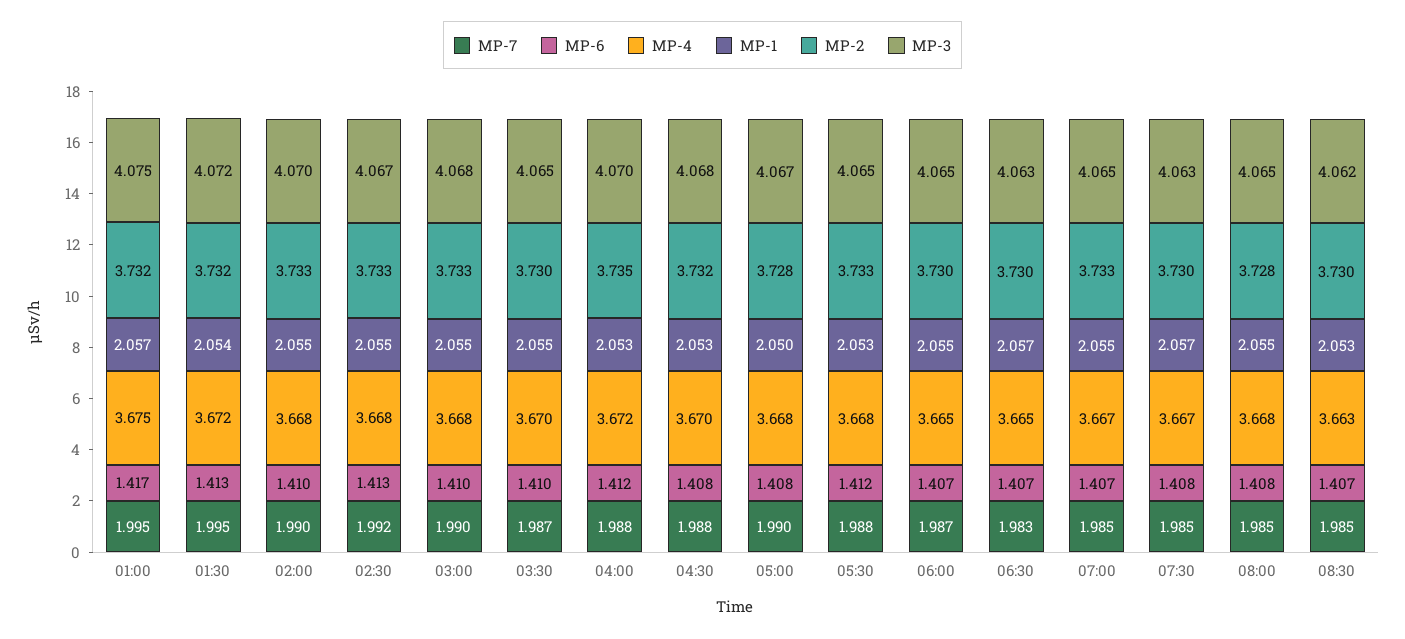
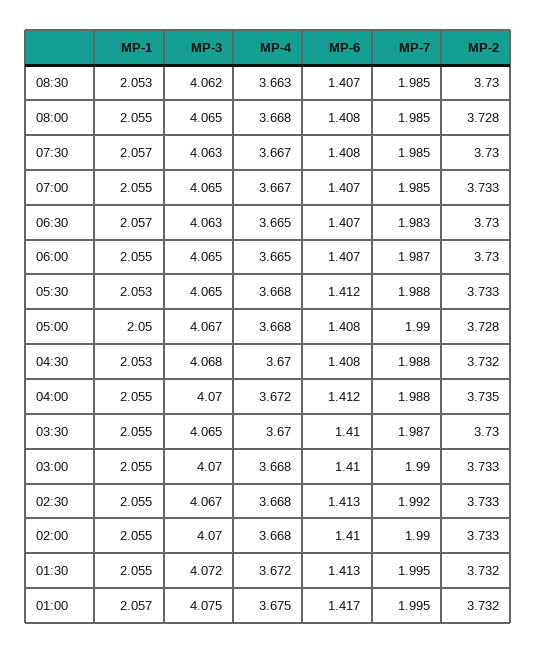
MP-1, 01:30: 2.054 -> 2.055
MP-3, 03:00: 4.068 -> 4.07
MP-1, 04:00: 2.053 -> 2.055

